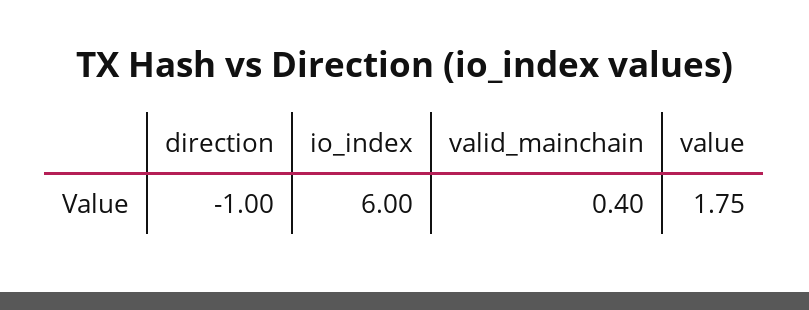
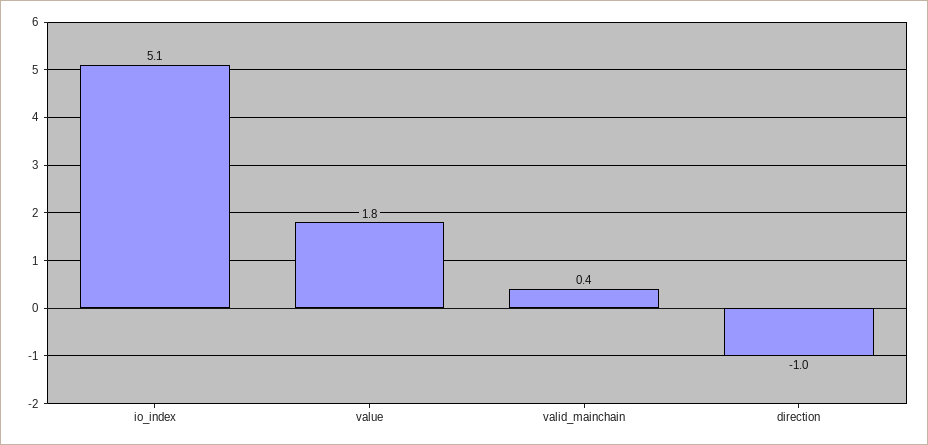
io_index: 6 -> 5.1

